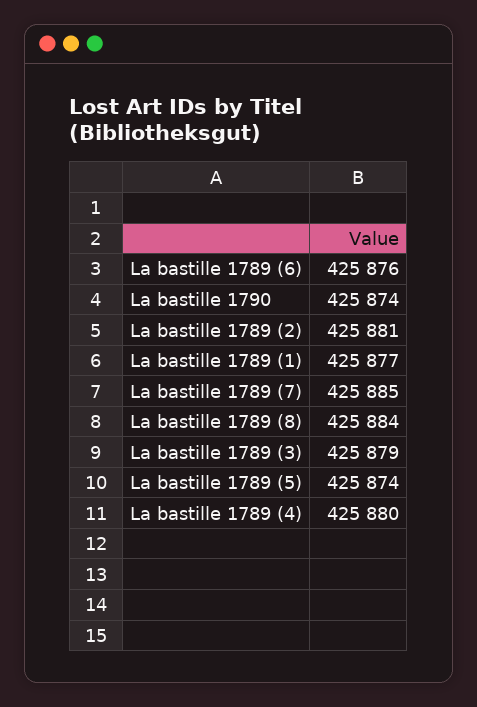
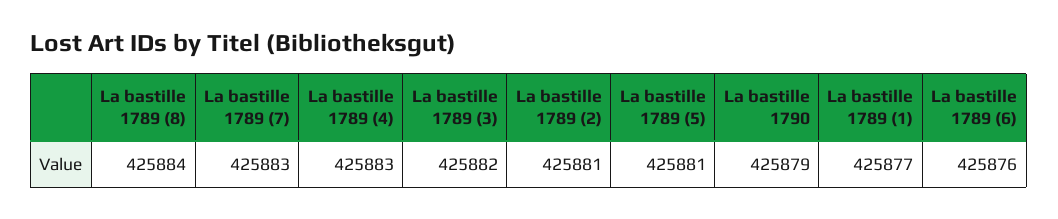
La bastille 1790: 425874 -> 425879
La bastille 1789 (7): 425885 -> 425883
La bastille 1789 (3): 425879 -> 425882
La bastille 1789 (5): 425874 -> 425881
La bastille 1789 (4): 425880 -> 425883

